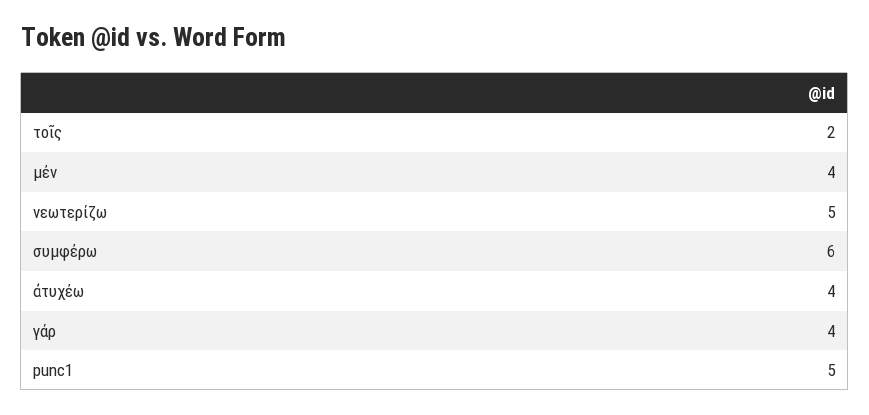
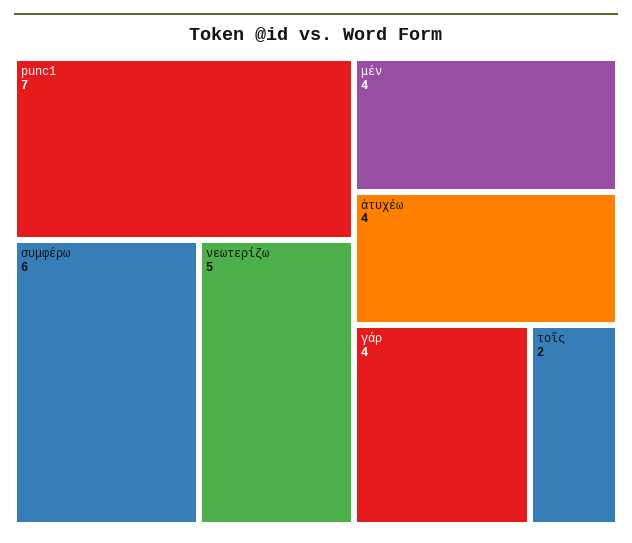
punc1: 5 -> 7

